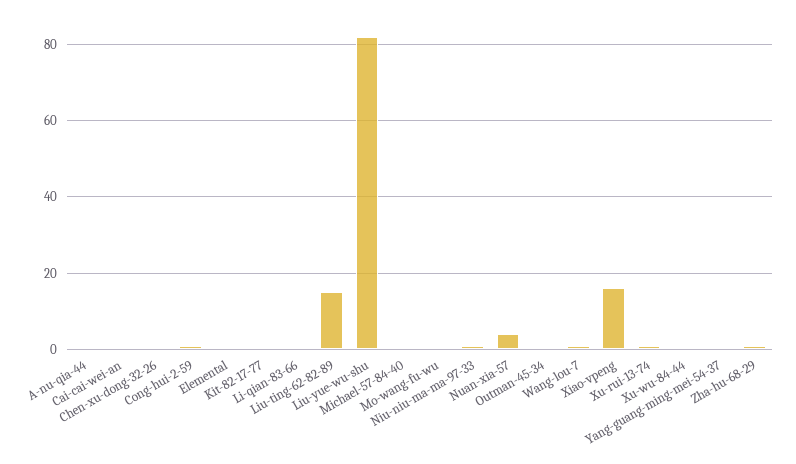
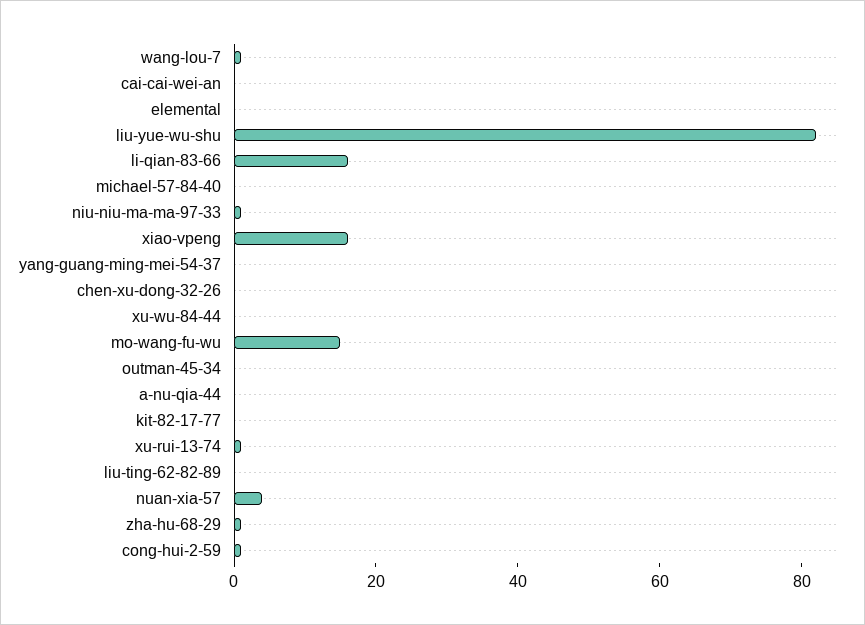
Li-qian-83-66: 0 -> 15
Liu-ting-62-82-89: 15 -> 0
Mo-wang-fu-wu: 0 -> 15

